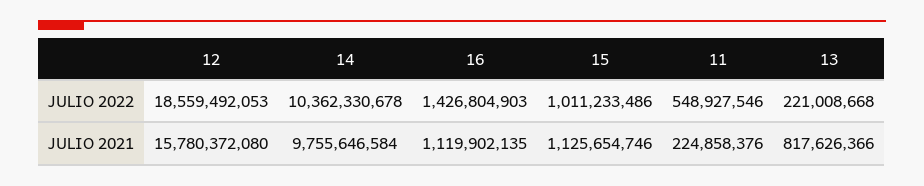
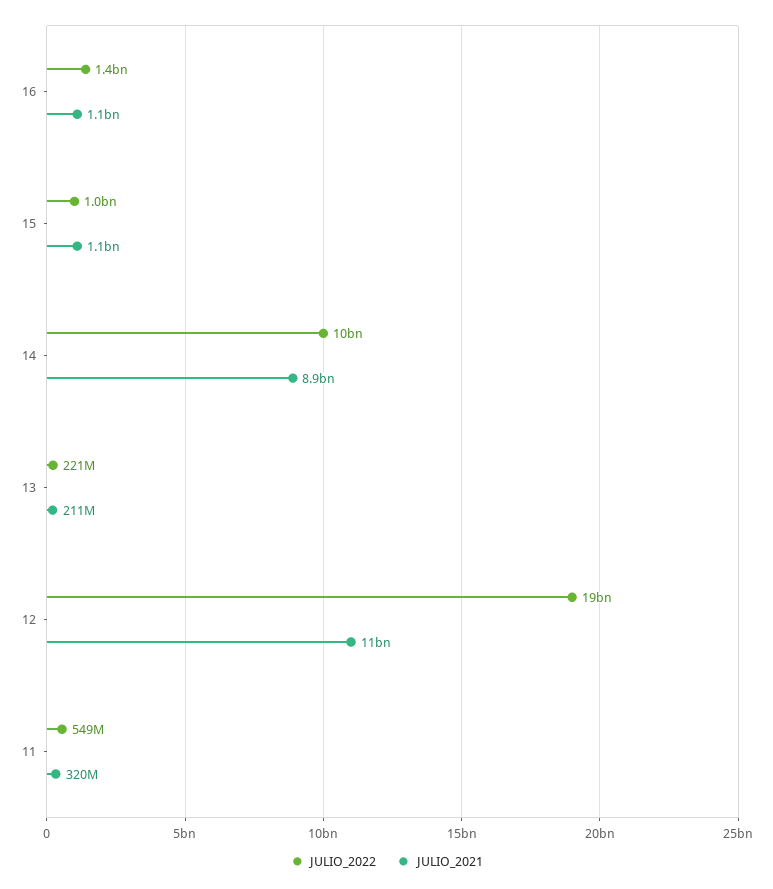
JULIO 2021, 12: 15780372080 -> 11000000000
JULIO 2021, 14: 9755646584 -> 8900000000
JULIO 2021, 11: 224858376 -> 320000000
JULIO 2021, 13: 817626366 -> 211000000

